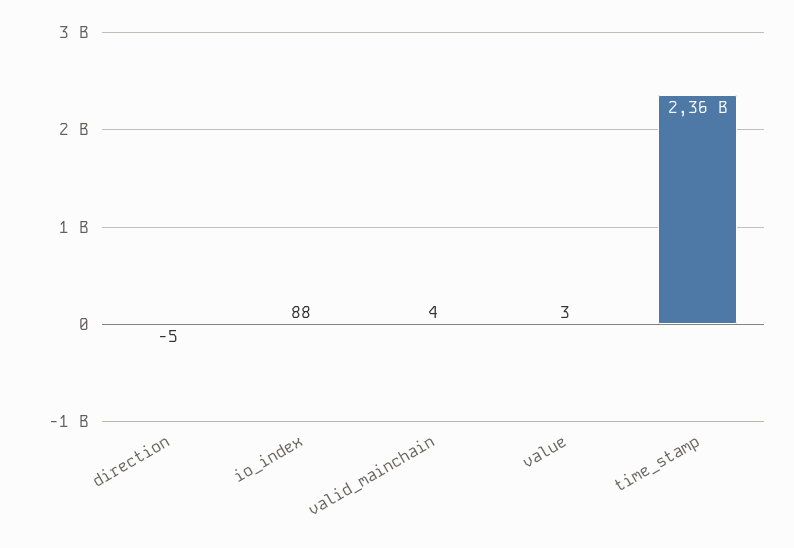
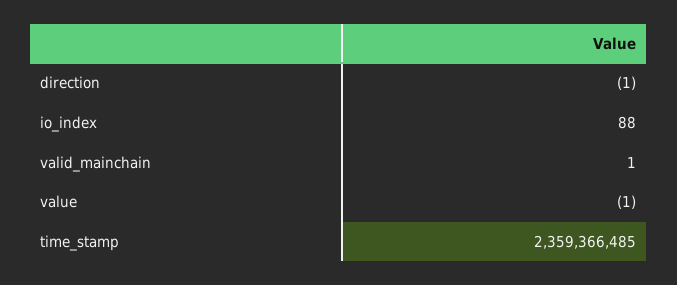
direction: -5 -> -1
valid_mainchain: 4 -> 1
value: 3 -> -1

